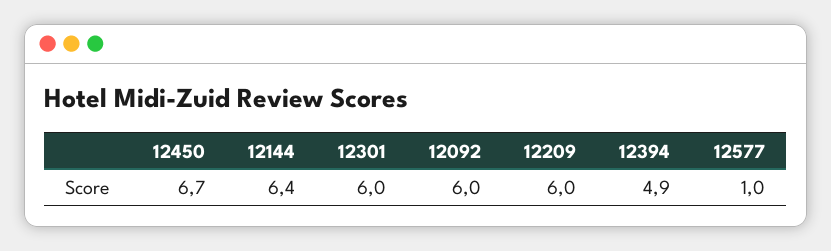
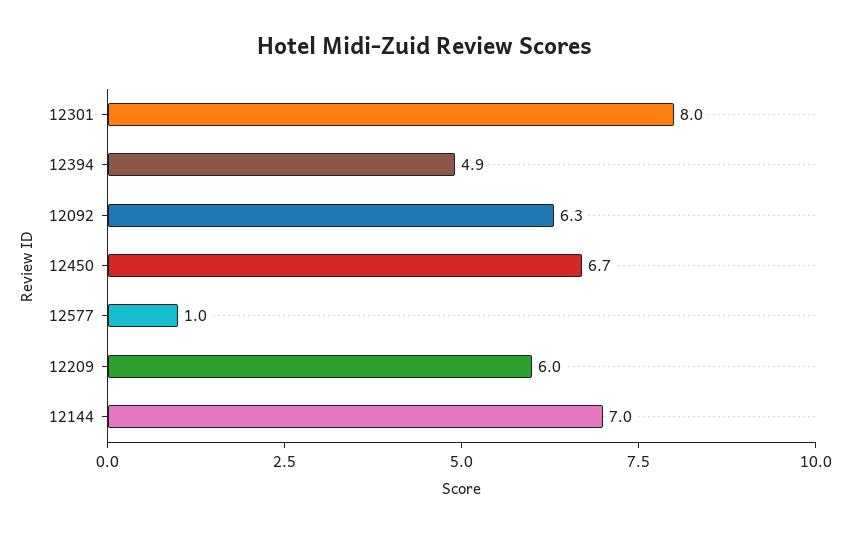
12144: 6.4 -> 7
12301: 6 -> 8
12092: 6 -> 6.3

